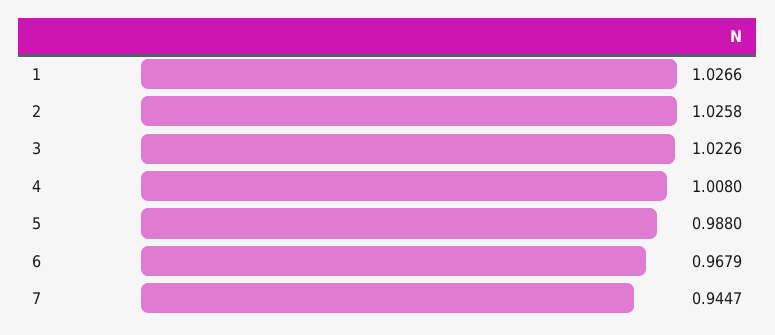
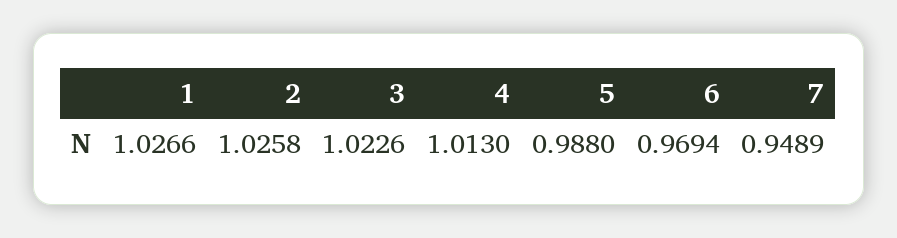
4: 1.008 -> 1.013
6: 0.9679 -> 0.9694
7: 0.9447 -> 0.9489

